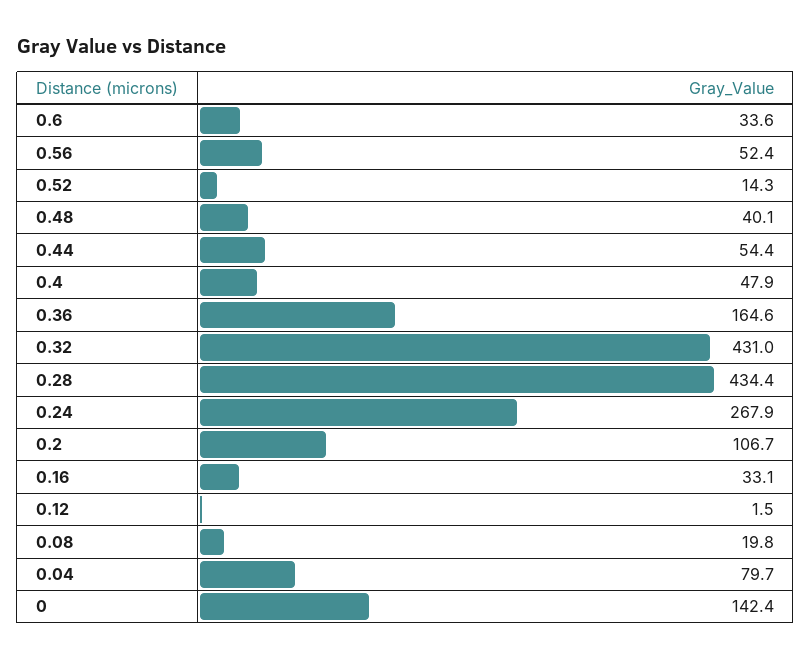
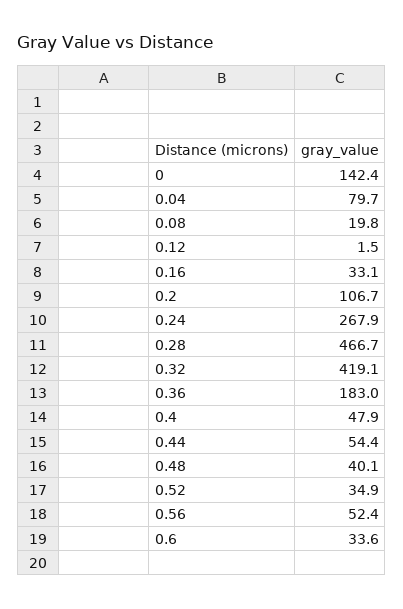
0.52: 14.3 -> 34.9
0.36: 164.6 -> 183
0.32: 431 -> 419.1
0.28: 434.4 -> 466.7

